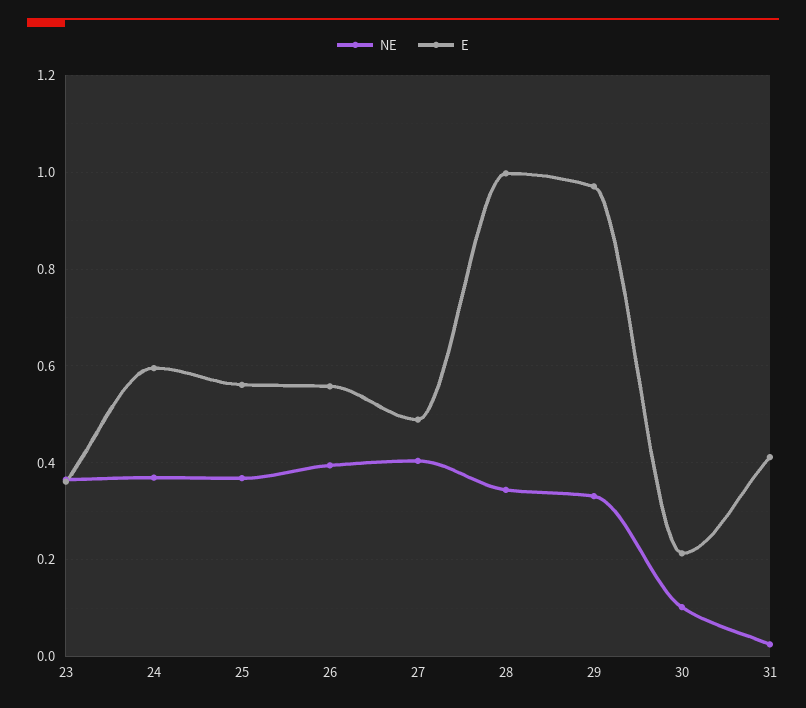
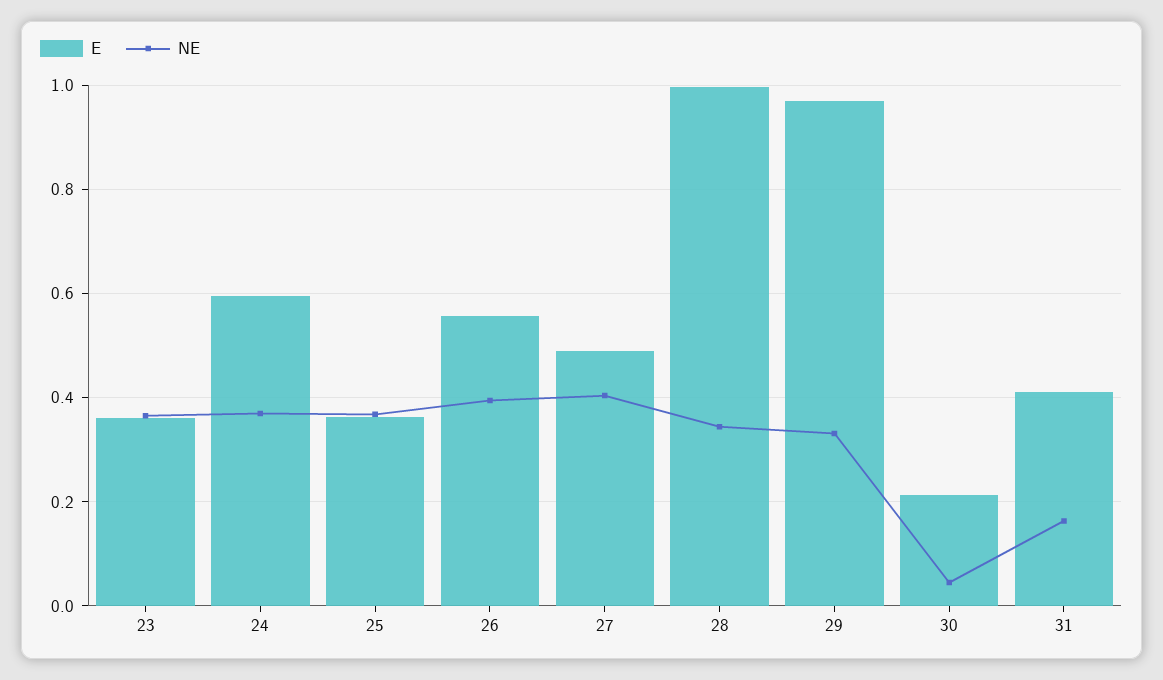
E, 25: 0.56 -> 0.36
NE, 30: 0.1 -> 0.04
NE, 31: 0.02 -> 0.16

